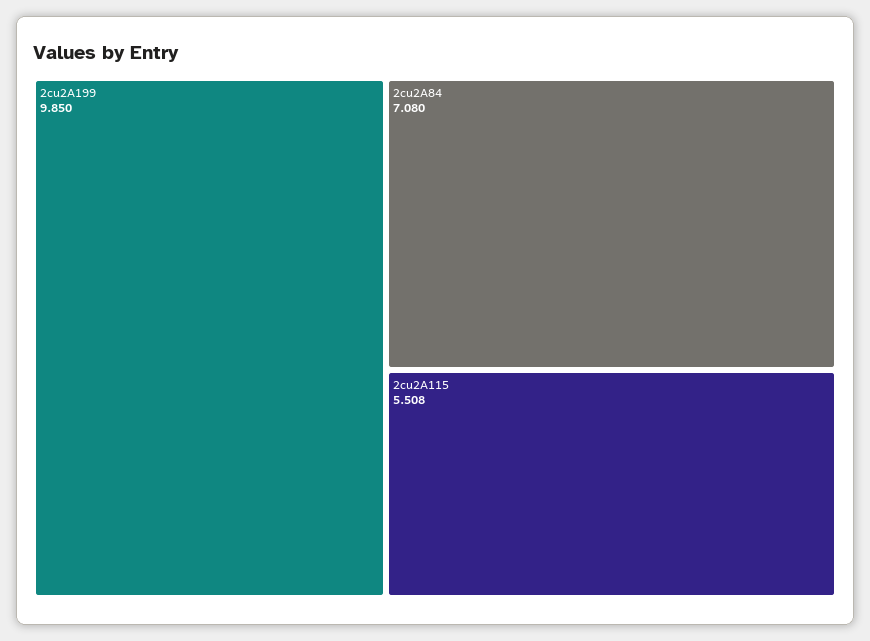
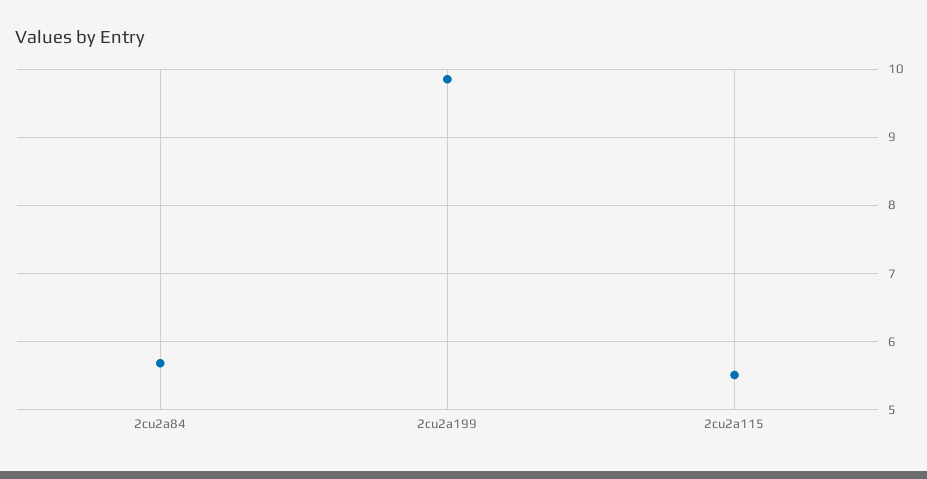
2cu2A84: 7.08 -> 5.7

